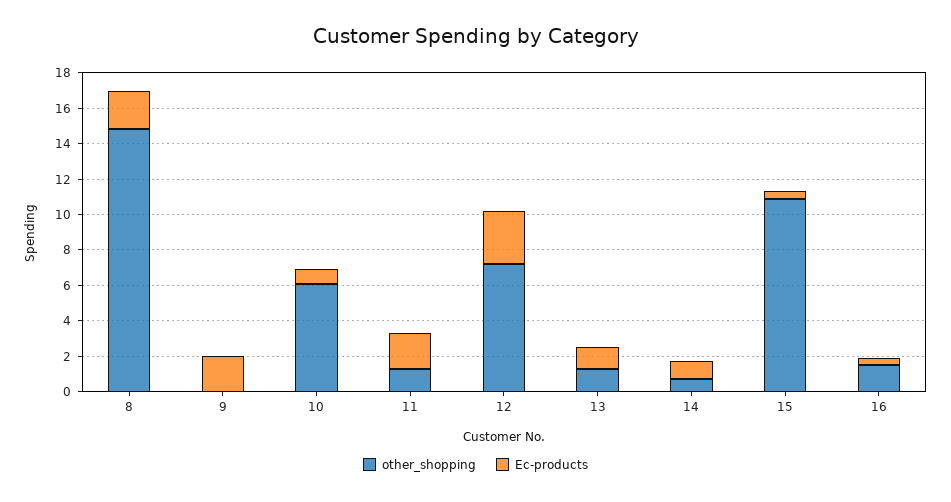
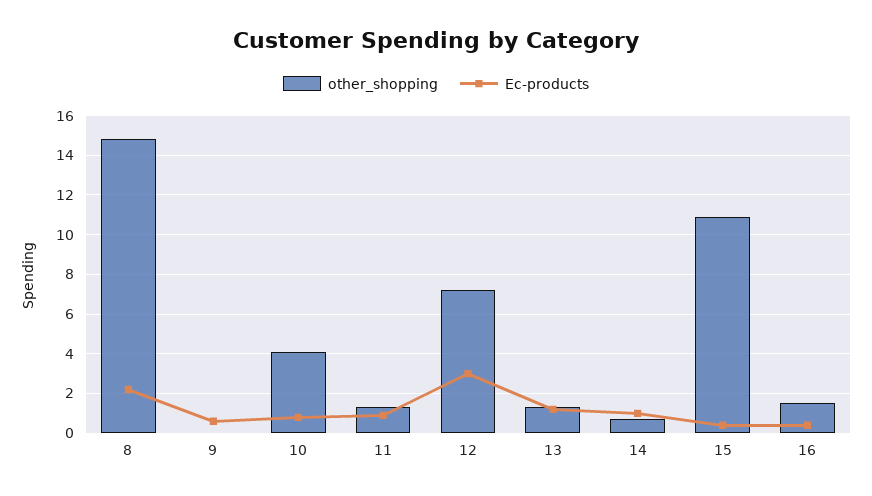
Ec-products, 9: 2 -> 0.5
other_shopping, 10: 6 -> 4
Ec-products, 11: 2 -> 1

